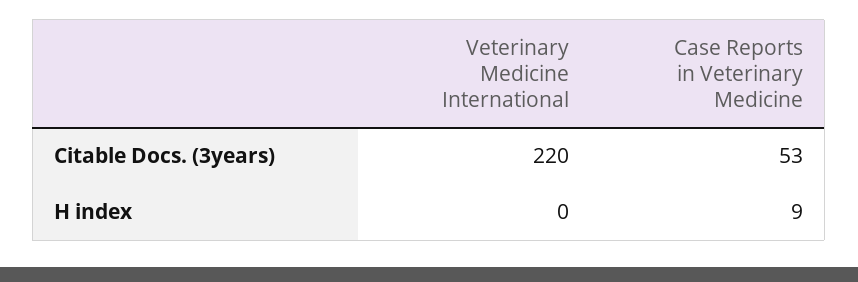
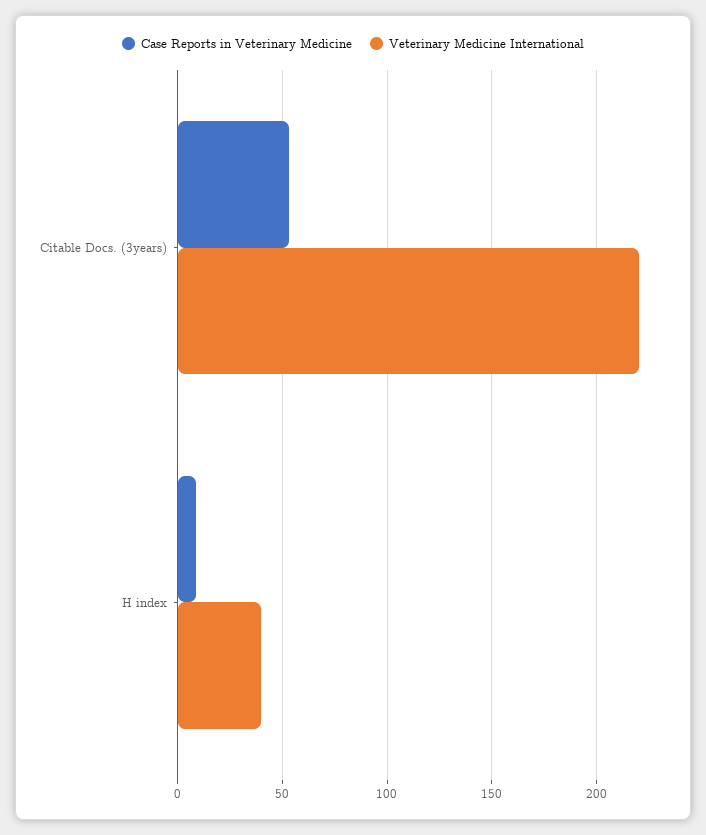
Veterinary Medicine International, H index: 0 -> 40

